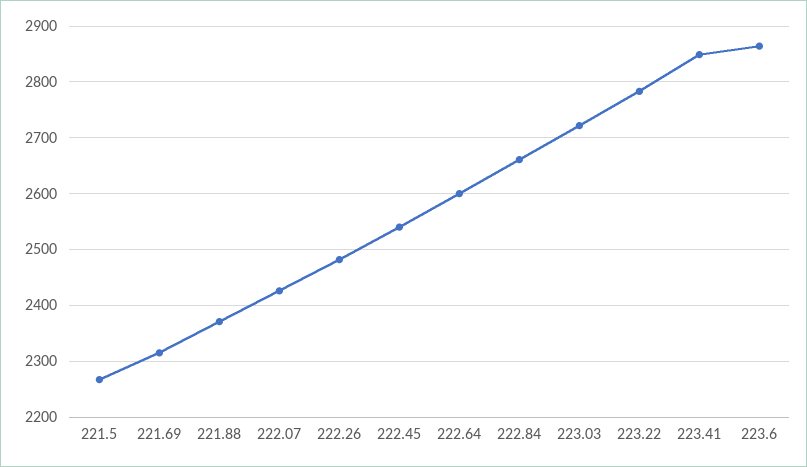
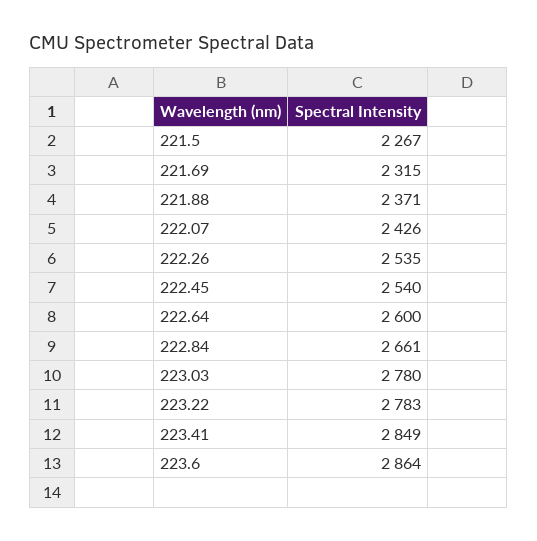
222.26: 2480 -> 2535
223.03: 2720 -> 2780

